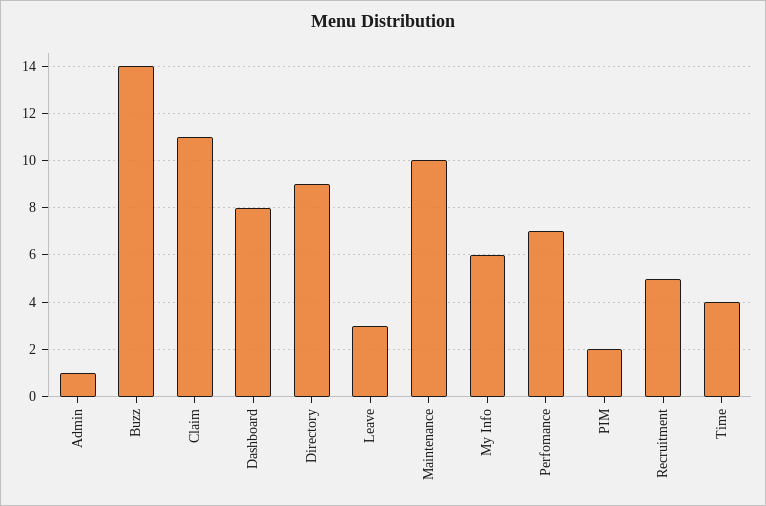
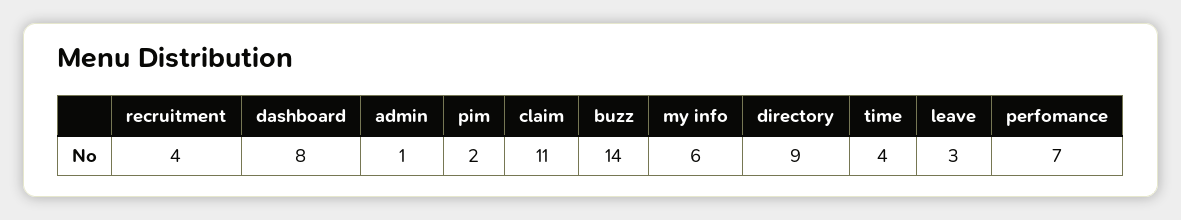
Maintenance: 10 -> none
Recruitment: 5 -> 4

